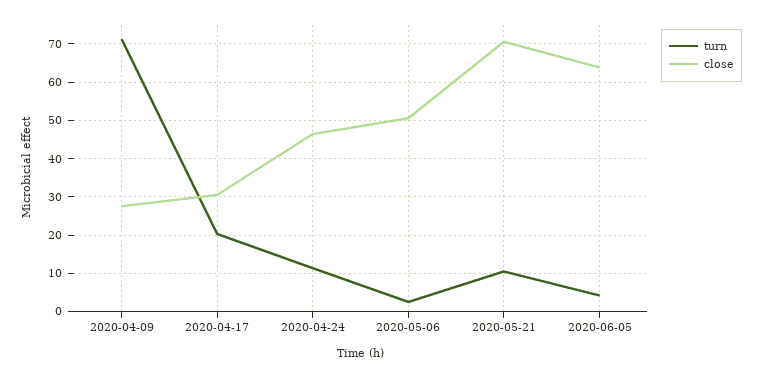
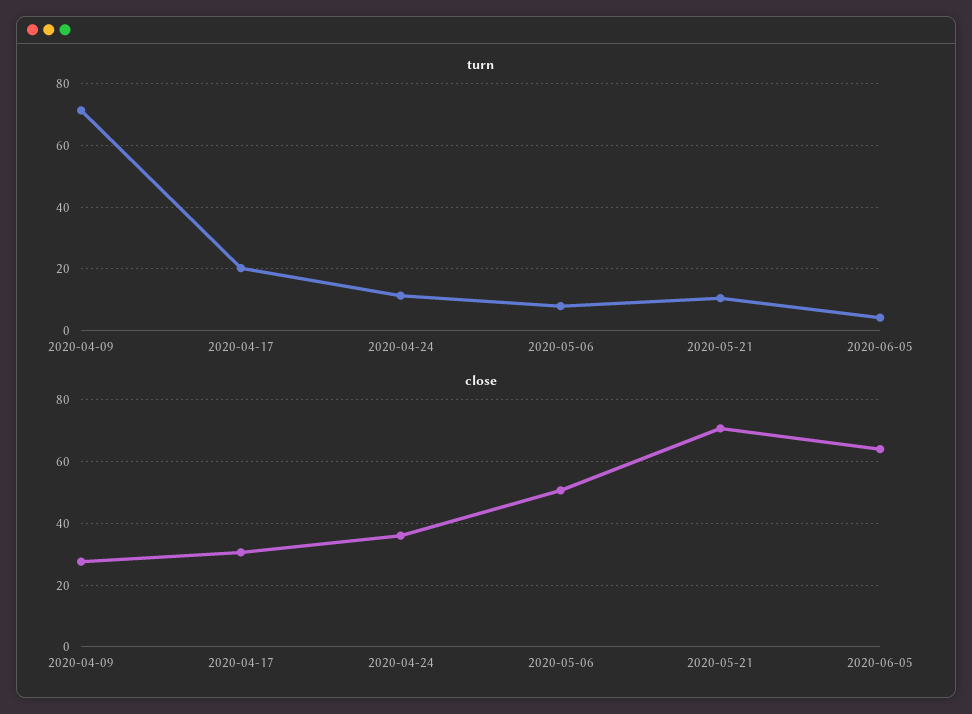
close, 2020-04-24: 46 -> 36
turn, 2020-05-06: 2 -> 8

